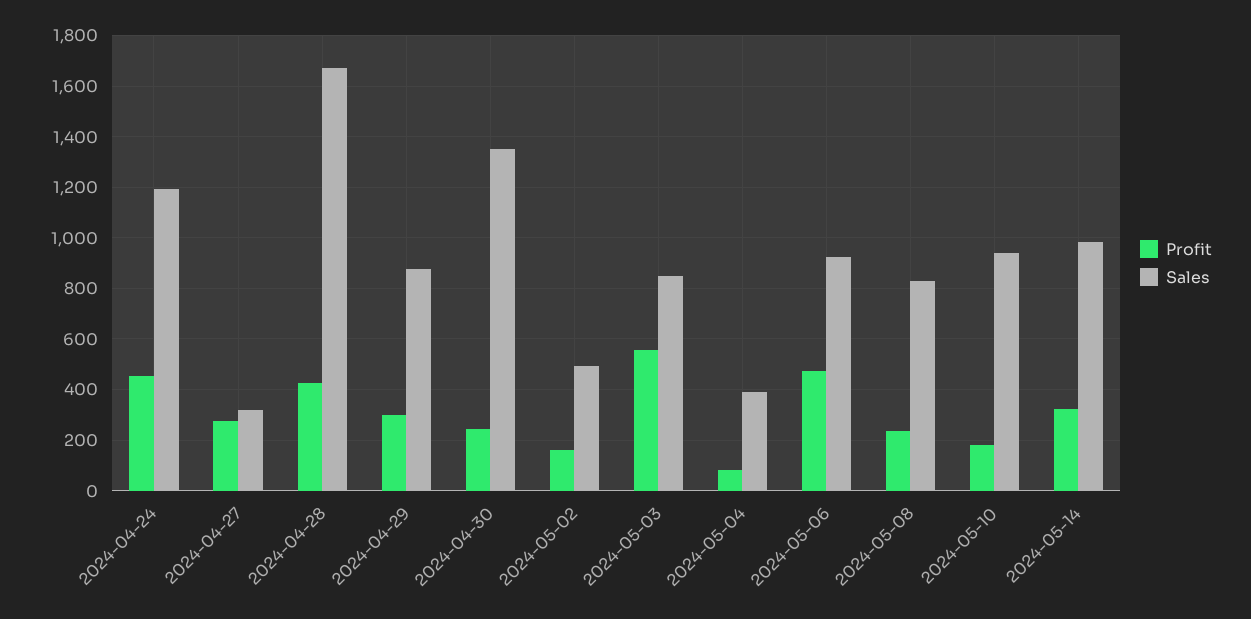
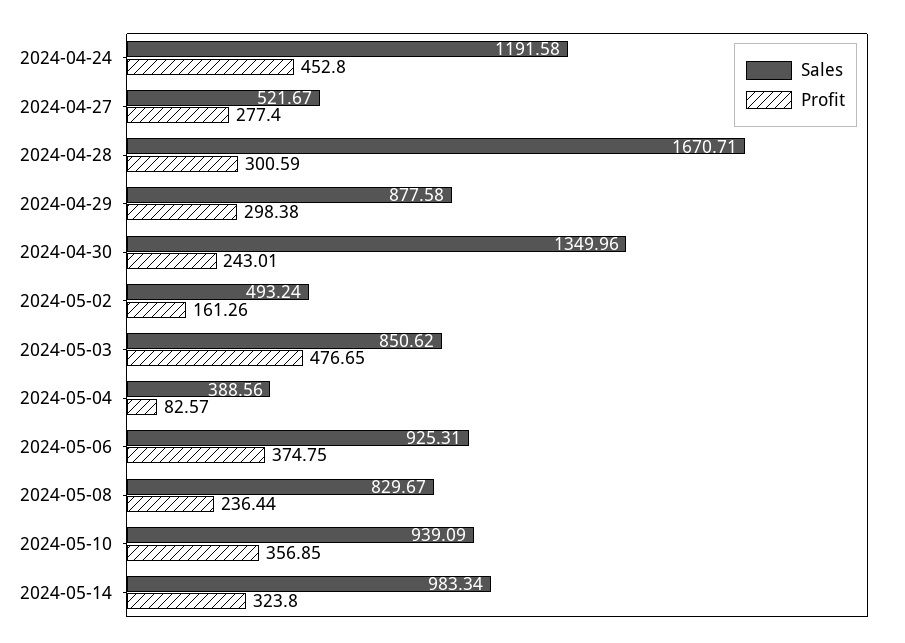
Sales, 2024-04-27: 325 -> 521.67
Profit, 2024-04-28: 425 -> 300.59
Profit, 2024-05-03: 550 -> 476.65
Profit, 2024-05-06: 475 -> 374.75
Profit, 2024-05-10: 175 -> 356.85

